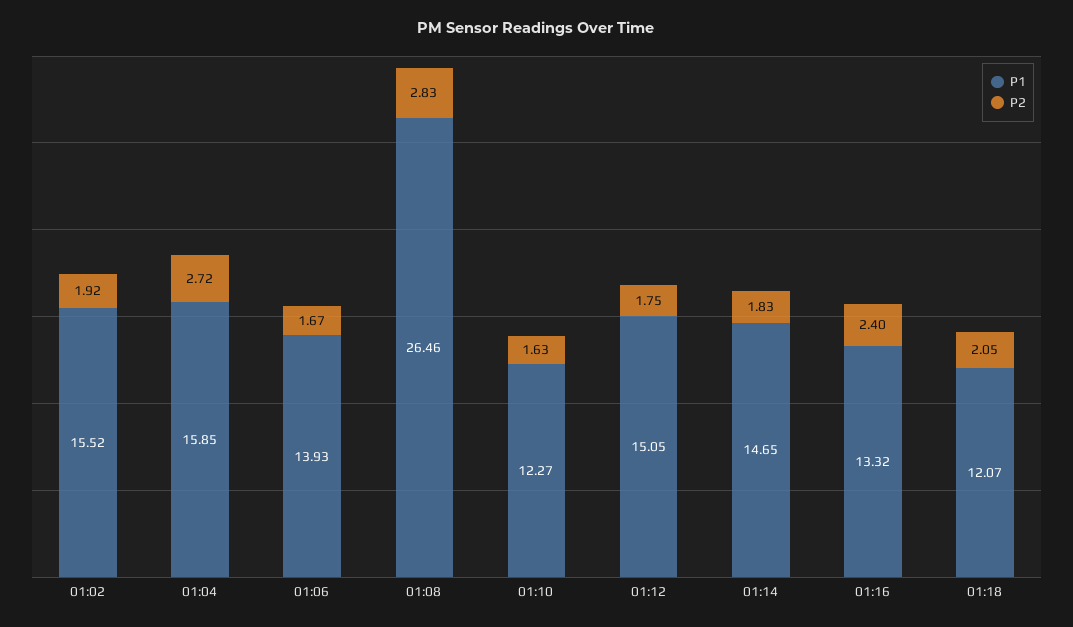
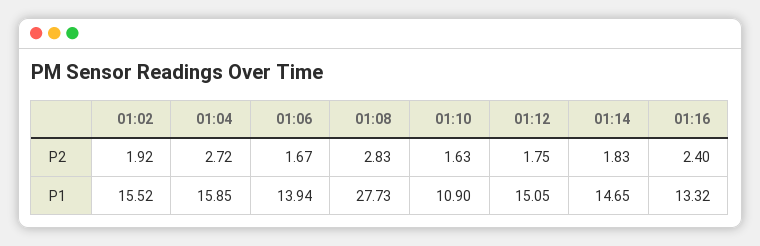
P1, 01:06: 13.93 -> 13.94
P1, 01:08: 26.46 -> 27.73
P1, 01:10: 12.27 -> 10.9
P1, 01:18: 12.07 -> none
P2, 01:18: 2.05 -> none

